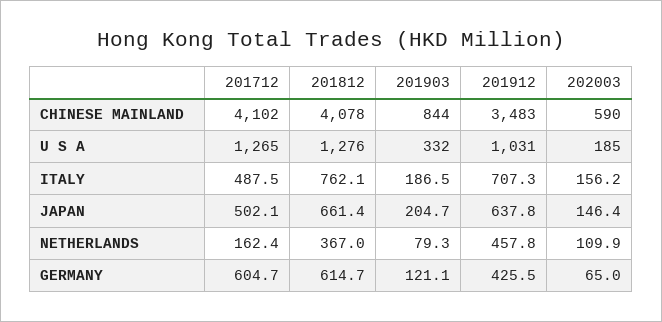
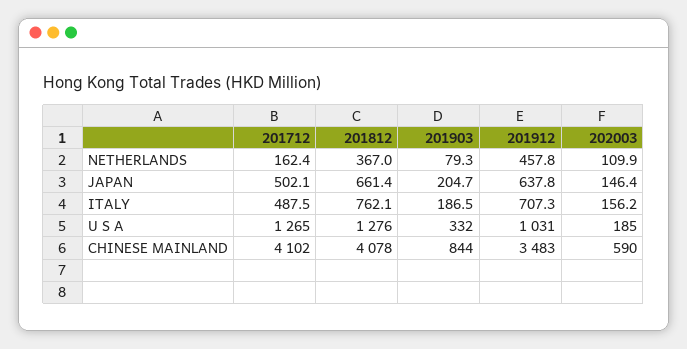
201712, GERMANY: 604.7 -> none
201812, GERMANY: 614.7 -> none
201903, GERMANY: 121.1 -> none
201912, GERMANY: 425.5 -> none
202003, GERMANY: 65 -> none

